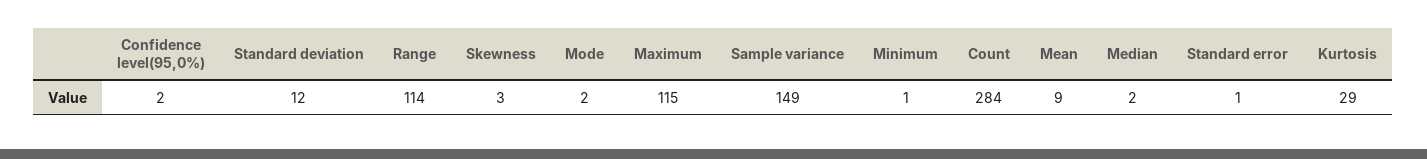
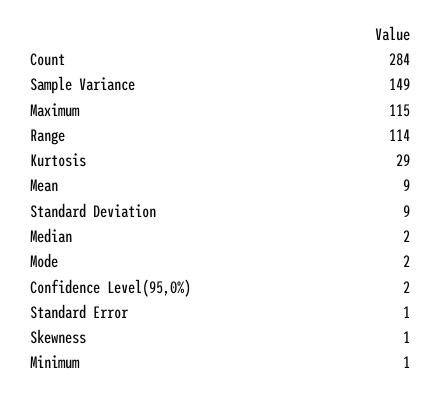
Standard deviation: 12 -> 9
Skewness: 3 -> 1

